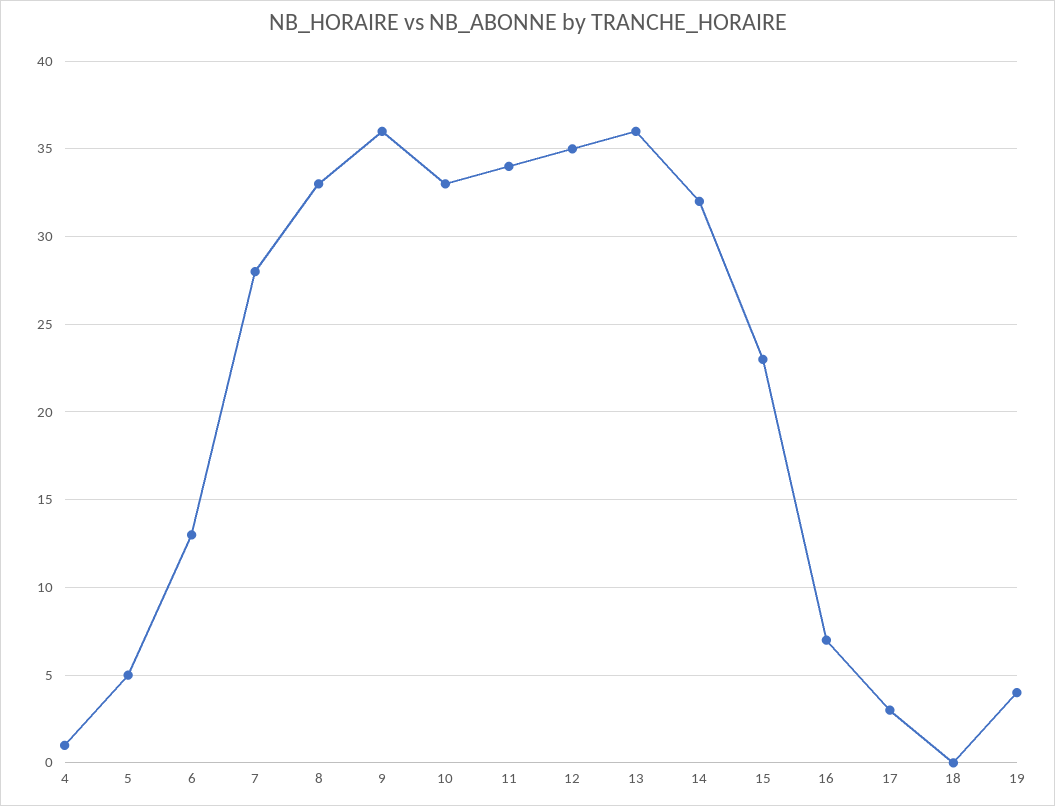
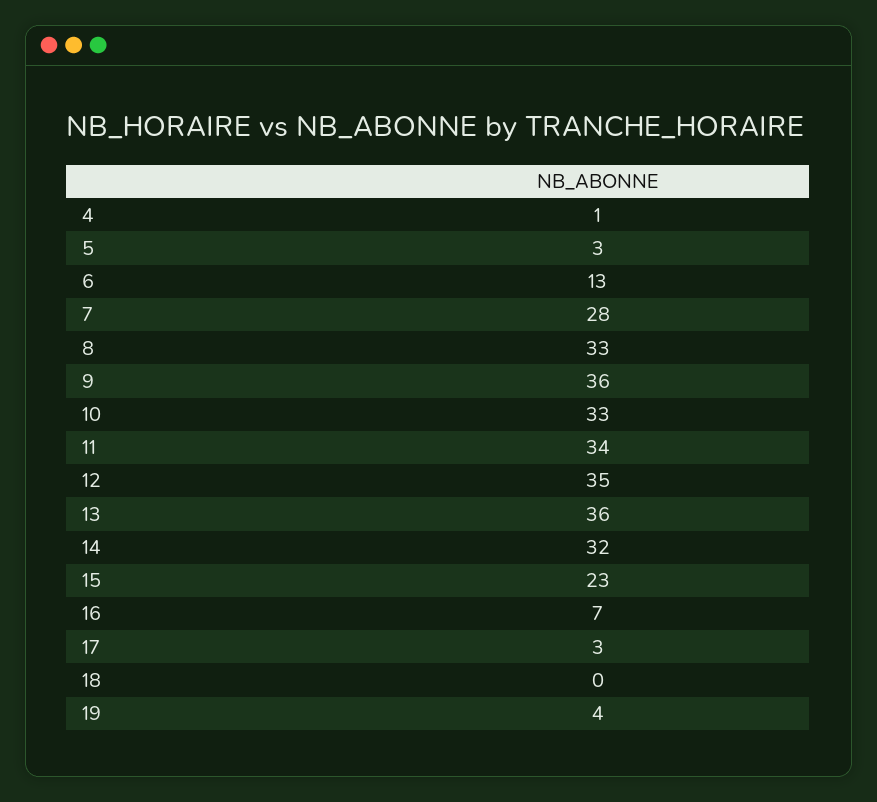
5: 5 -> 3

